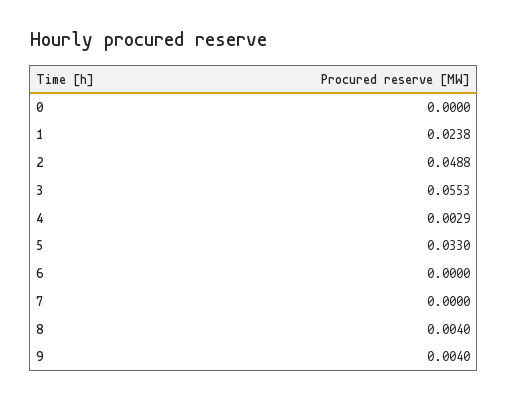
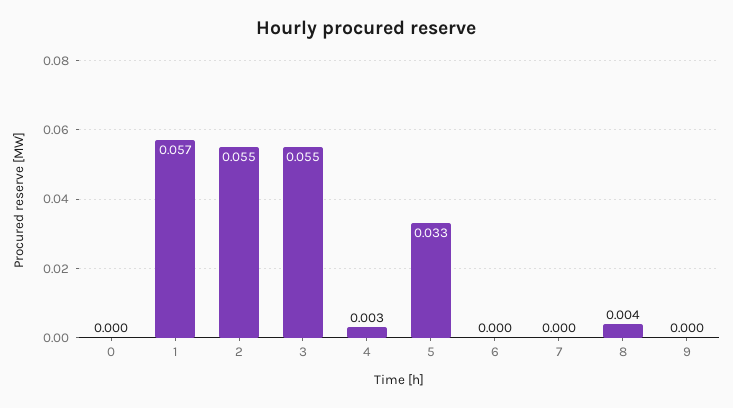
1: 0.0238 -> 0.057
2: 0.0488 -> 0.055
9: 0.004 -> 0

